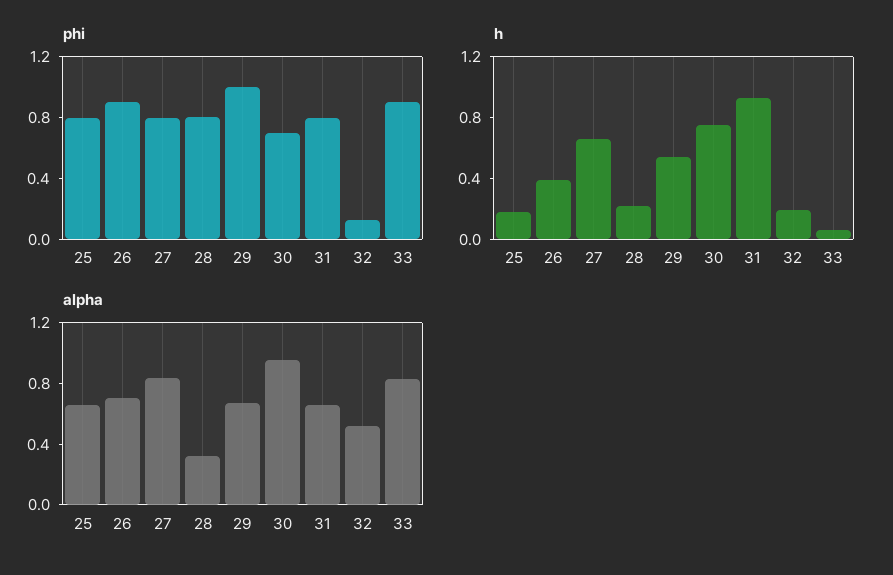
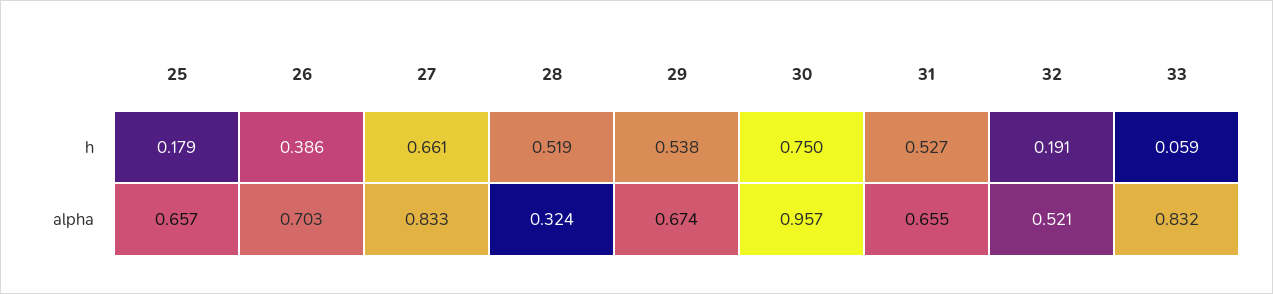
phi, 25: 0.8 -> none
phi, 26: 0.9 -> none
phi, 27: 0.8 -> none
phi, 28: 0.8 -> none
phi, 29: 1 -> none
phi, 30: 0.7 -> none
phi, 31: 0.8 -> none
phi, 32: 0.1 -> none
phi, 33: 0.9 -> none
h, 28: 0.2 -> 0.519
h, 31: 0.9 -> 0.527

